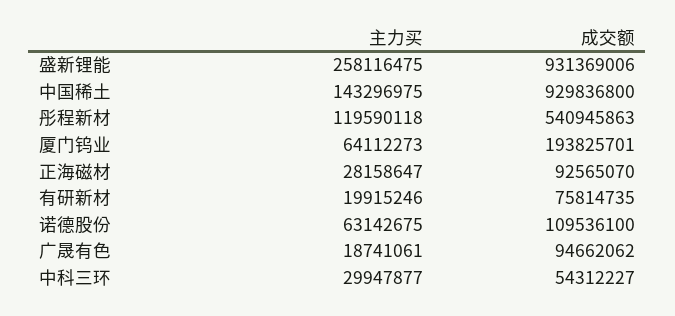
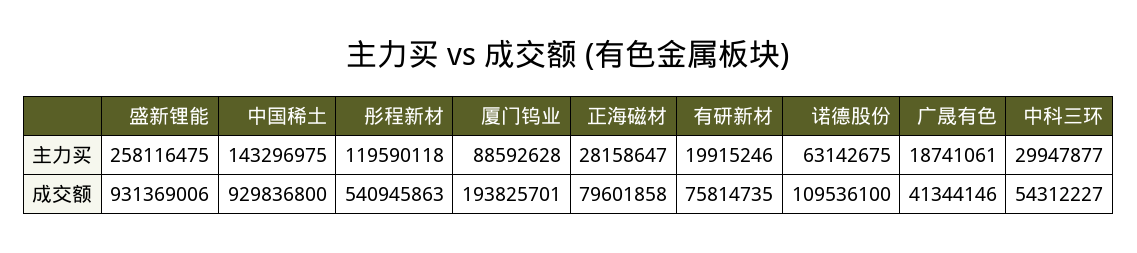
主力买, 厦门钨业: 64112273 -> 88592628
成交额, 正海磁材: 92565070 -> 79601858
成交额, 广晟有色: 94662062 -> 41344146

